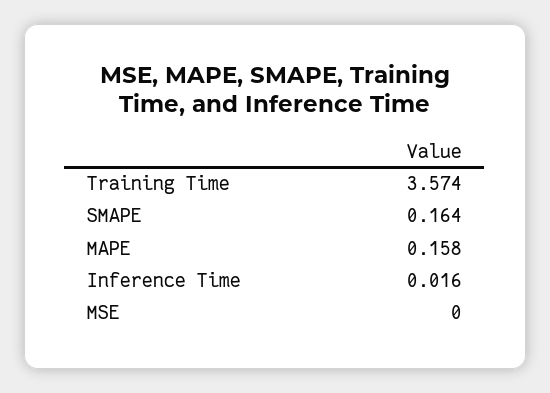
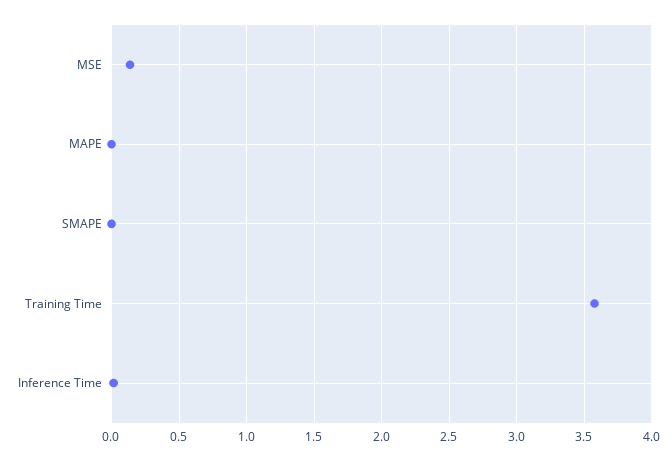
SMAPE: 0.164 -> 0
MAPE: 0.158 -> 0
MSE: 0 -> 0.15

